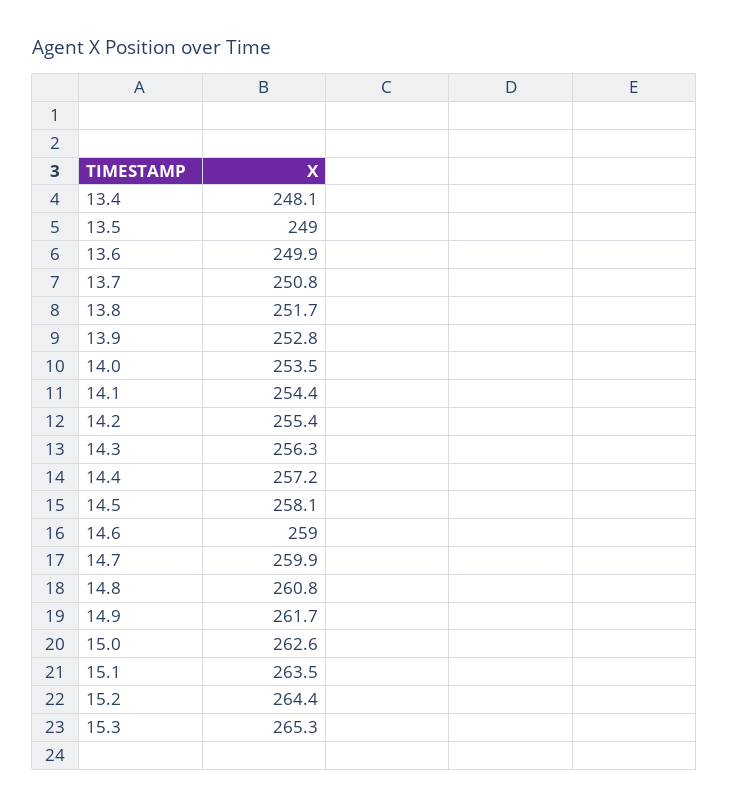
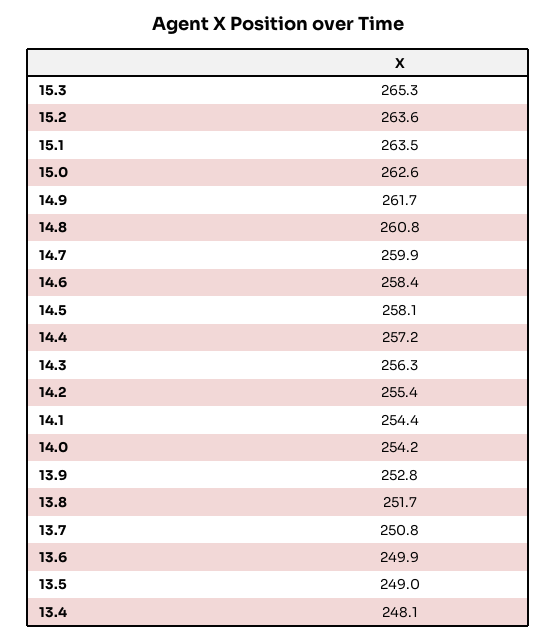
14.0: 253.5 -> 254.2
14.6: 259 -> 258.4
15.2: 264.4 -> 263.6

